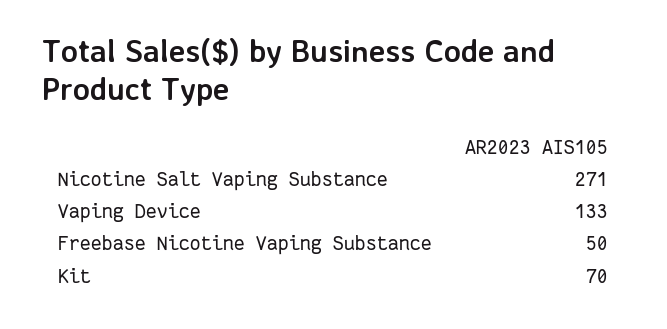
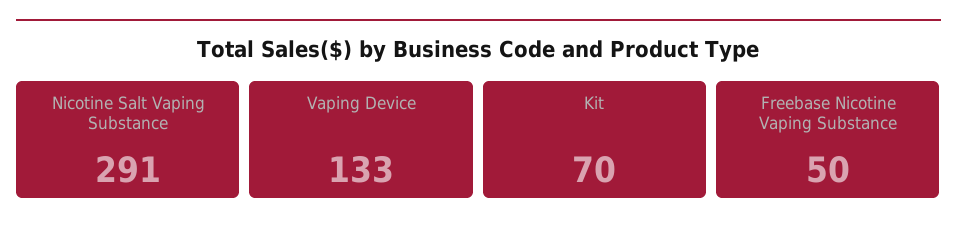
Nicotine Salt Vaping Substance: 271 -> 291

